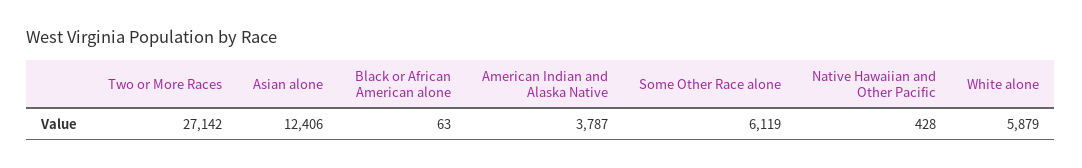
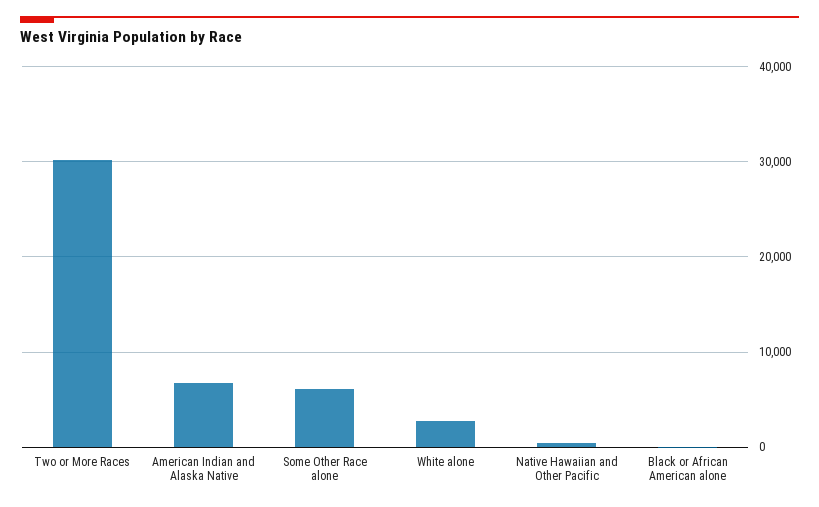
Two or More Races: 27142 -> 30000
Asian alone: 12406 -> none
American Indian and Alaska Native: 3787 -> 7000
White alone: 5879 -> 3000

